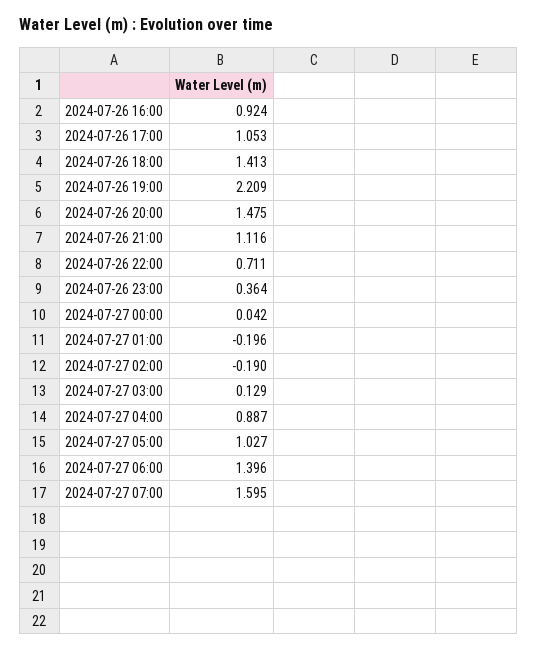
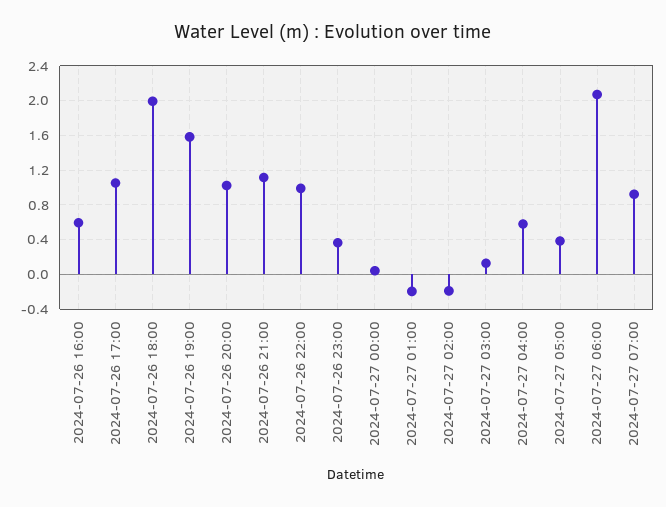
2024-07-26 16:00: 0.924 -> 0.6
2024-07-26 18:00: 1.413 -> 2
2024-07-26 19:00: 2.209 -> 1.6
2024-07-26 20:00: 1.475 -> 1
2024-07-26 22:00: 0.711 -> 1
2024-07-27 04:00: 0.887 -> 0.6
2024-07-27 05:00: 1.027 -> 0.4
2024-07-27 06:00: 1.396 -> 2.1
2024-07-27 07:00: 1.595 -> 0.9

